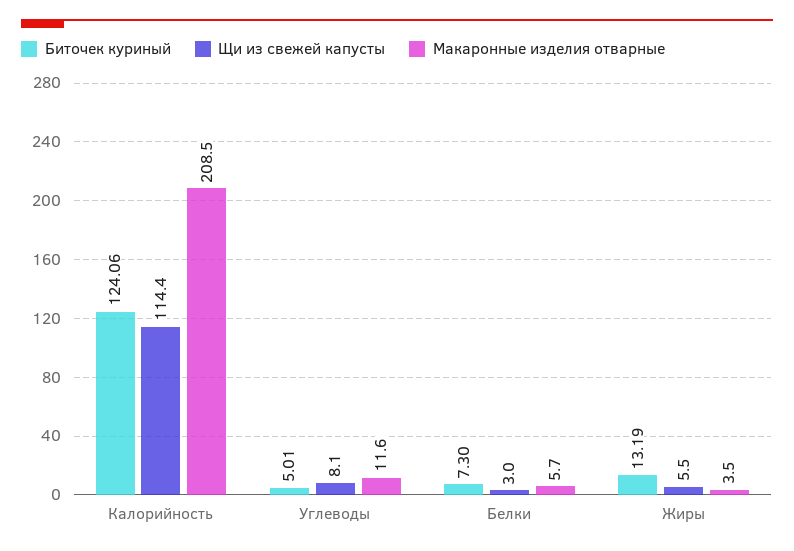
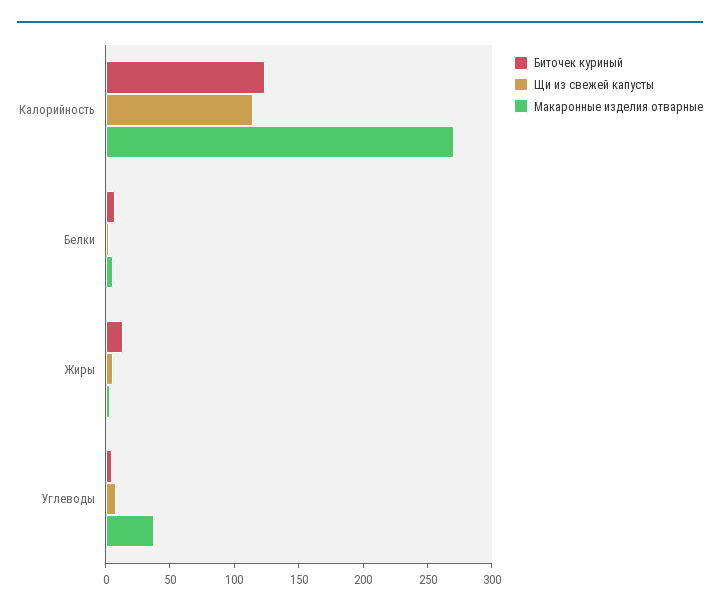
Макаронные изделия отварные, Калорийность: 208.5 -> 270
Макаронные изделия отварные, Углеводы: 11.6 -> 40

